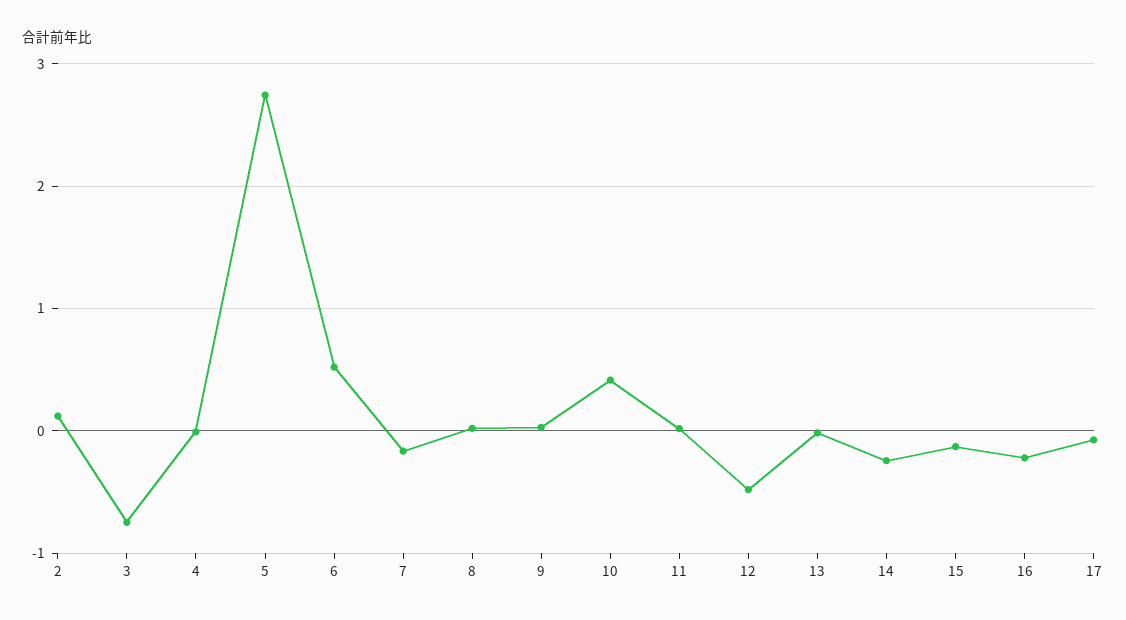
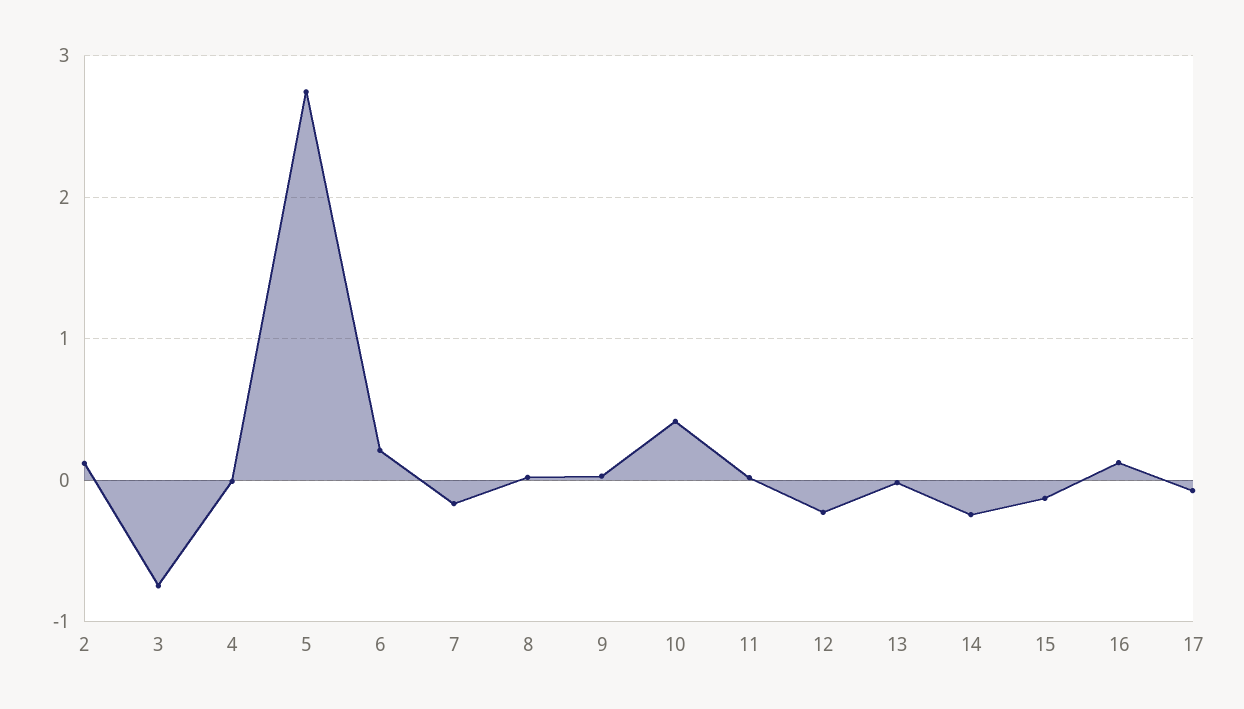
6: 0.5 -> 0.2
12: -0.5 -> -0.2
16: -0.2 -> 0.1

